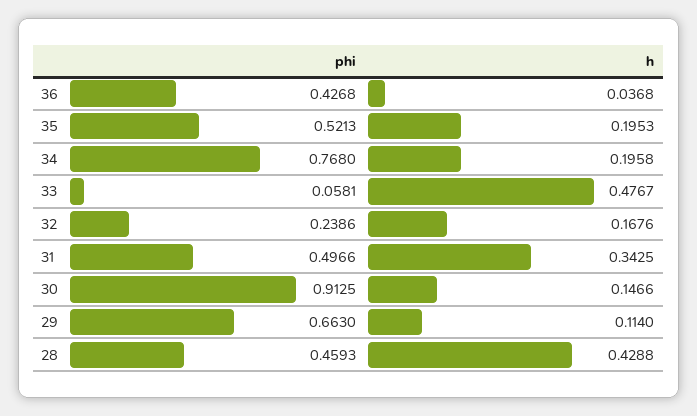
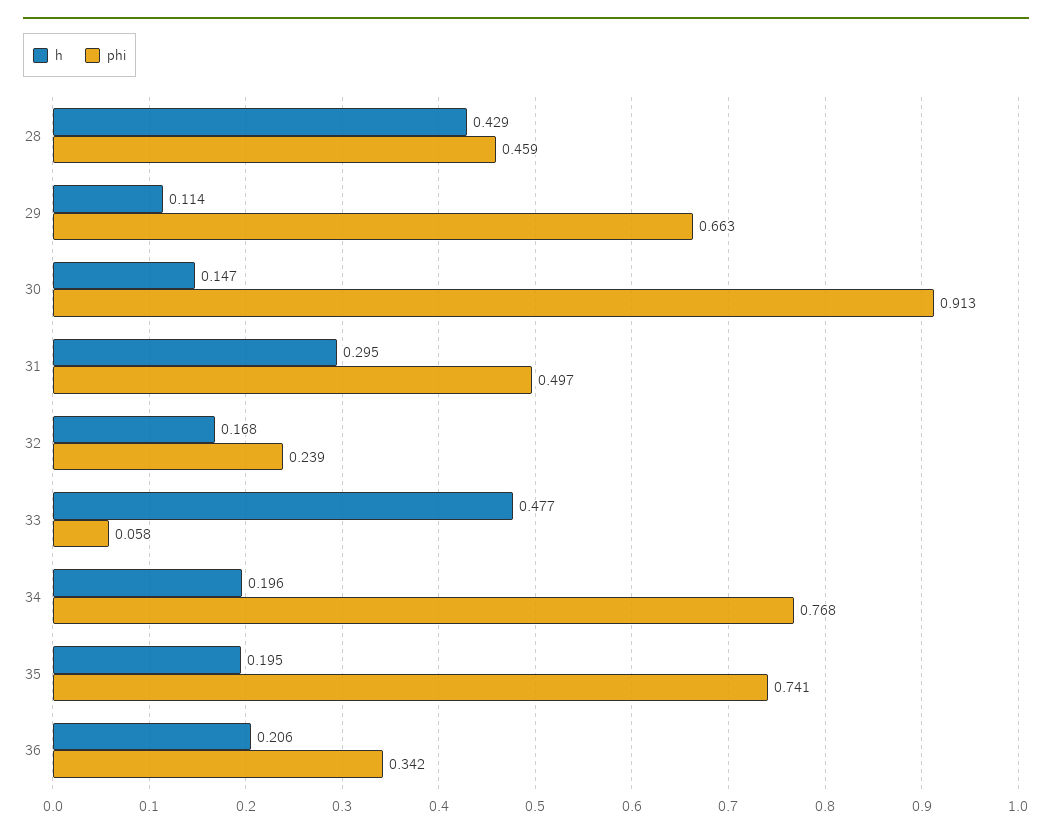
phi, 36: 0.4268 -> 0.342
h, 36: 0.0368 -> 0.206
phi, 35: 0.5213 -> 0.741
h, 31: 0.3425 -> 0.295

